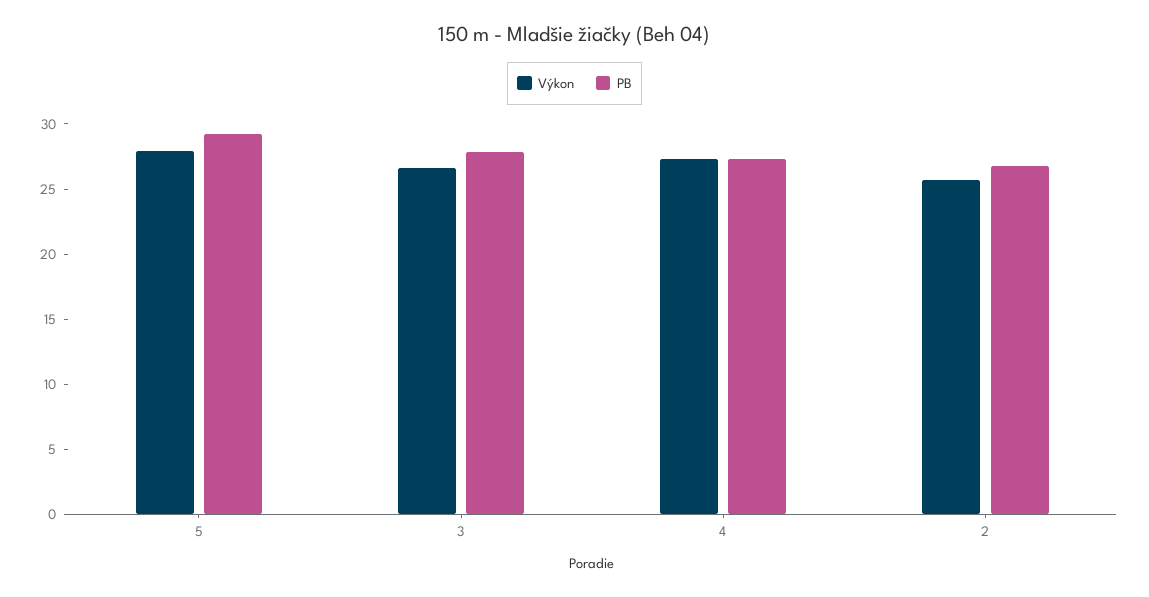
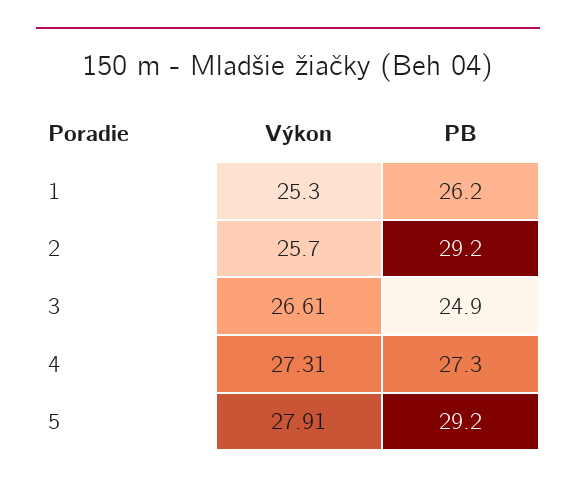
PB, 3: 28 -> 24.9
PB, 2: 27 -> 29.2
Výkon, 1: none -> 25.3
PB, 1: none -> 26.2

